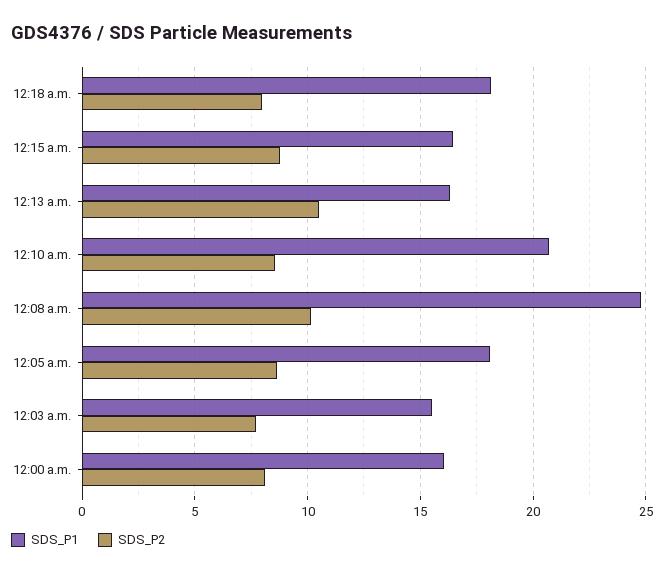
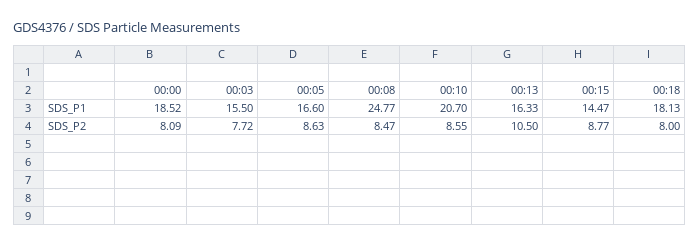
SDS_P1, 12:15 a.m.: 16.5 -> 14.47
SDS_P2, 12:08 a.m.: 10 -> 8.47
SDS_P1, 12:05 a.m.: 18 -> 16.6
SDS_P1, 12:00 a.m.: 16 -> 18.52

